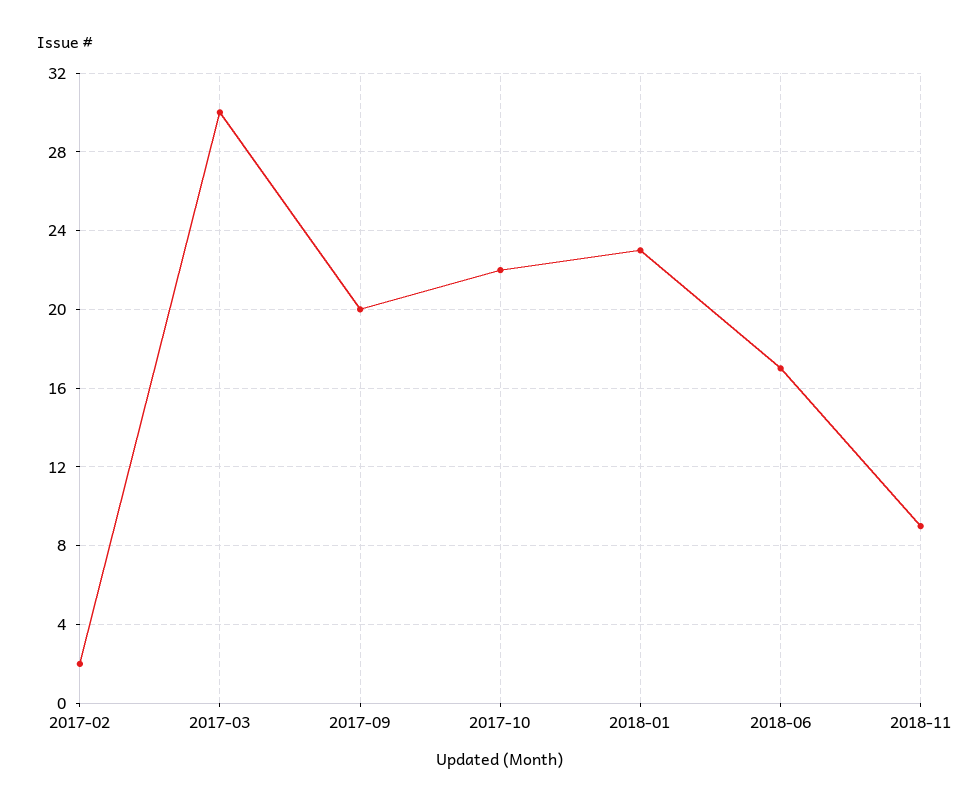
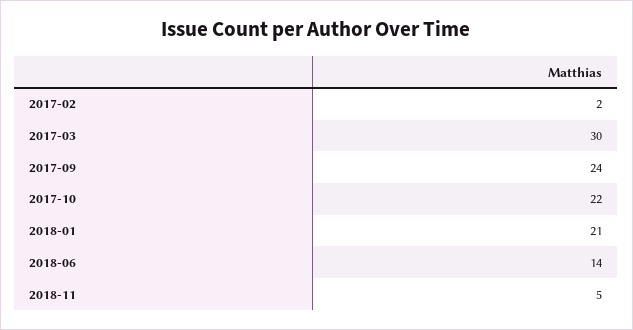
2017-09: 20 -> 24
2018-01: 23 -> 21
2018-06: 17 -> 14
2018-11: 9 -> 5

